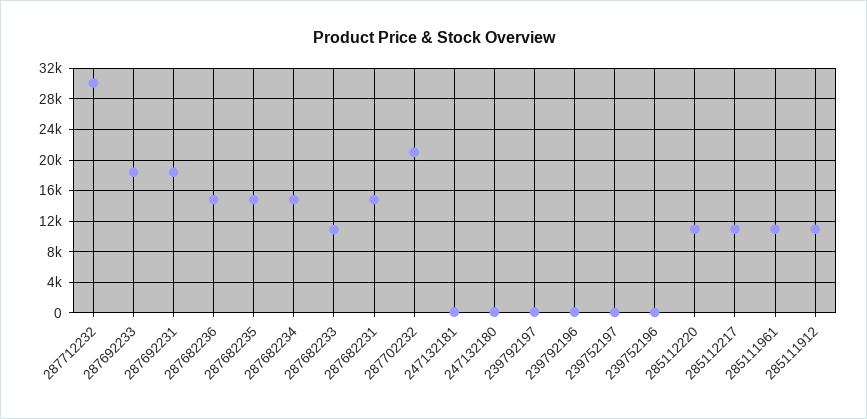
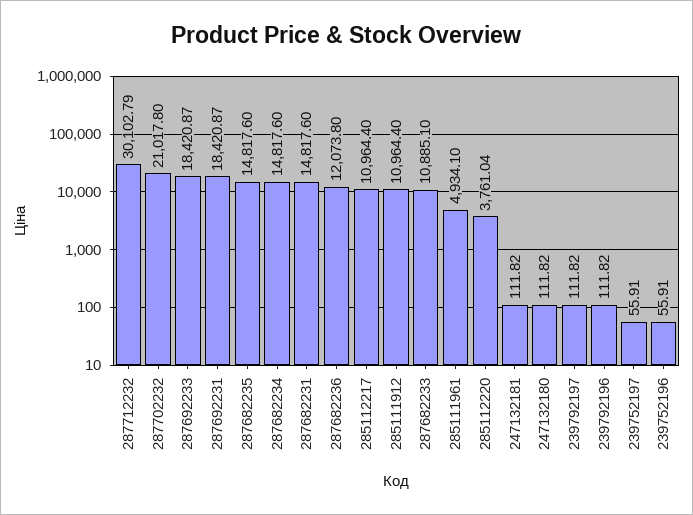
287682236: 15000 -> 12073.8
285112220: 11000 -> 3761.04
285111961: 11000 -> 4934.1

